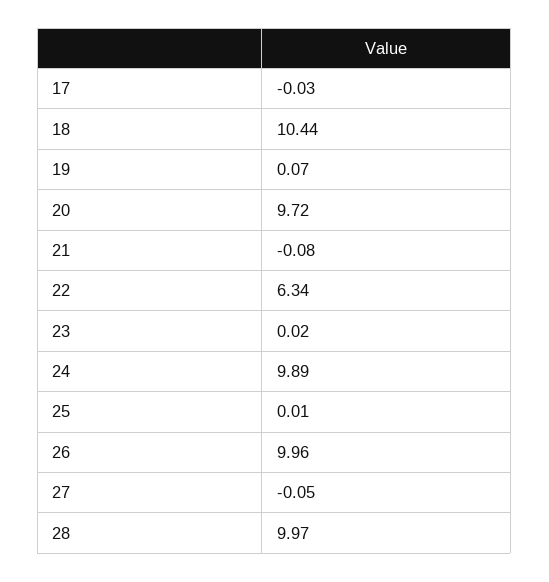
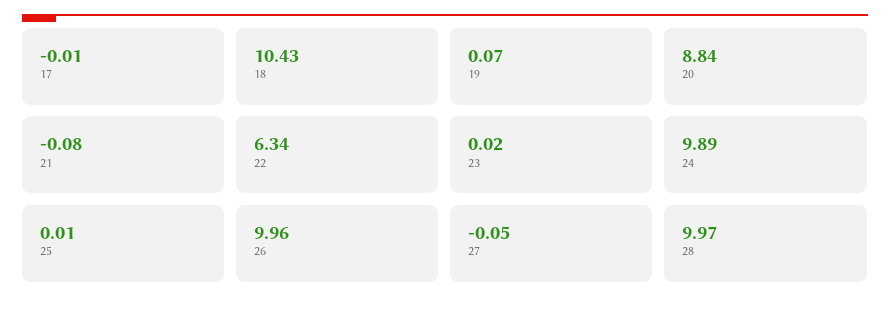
17: -0.03 -> -0.01
18: 10.44 -> 10.43
20: 9.72 -> 8.84

